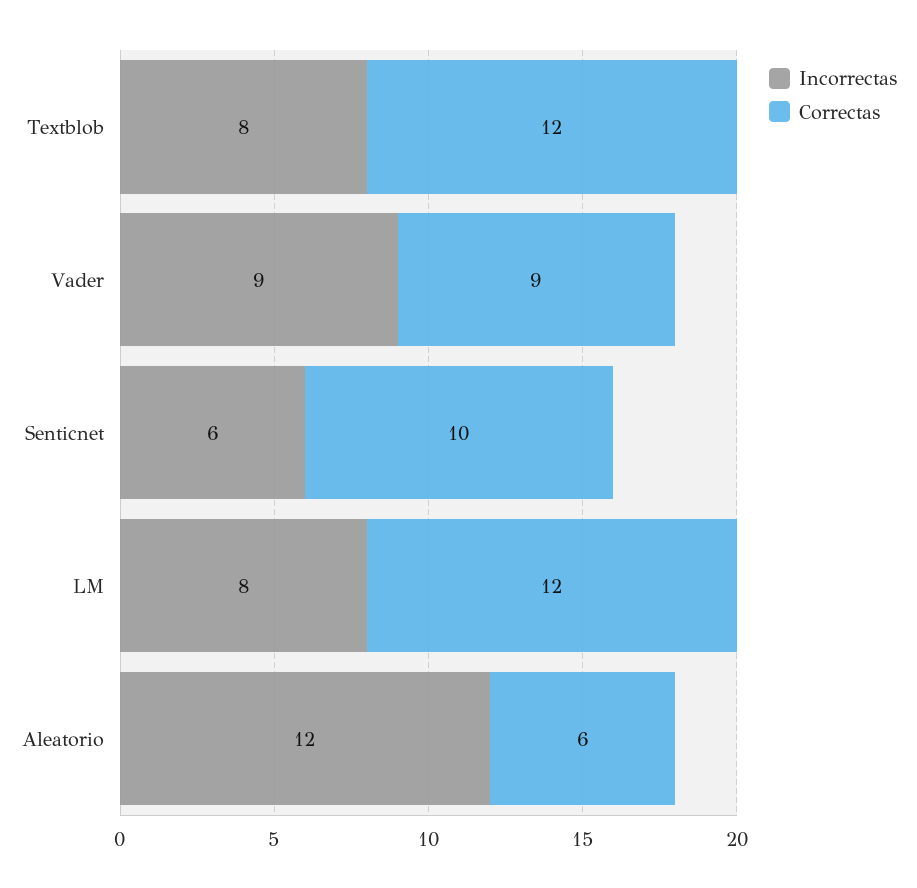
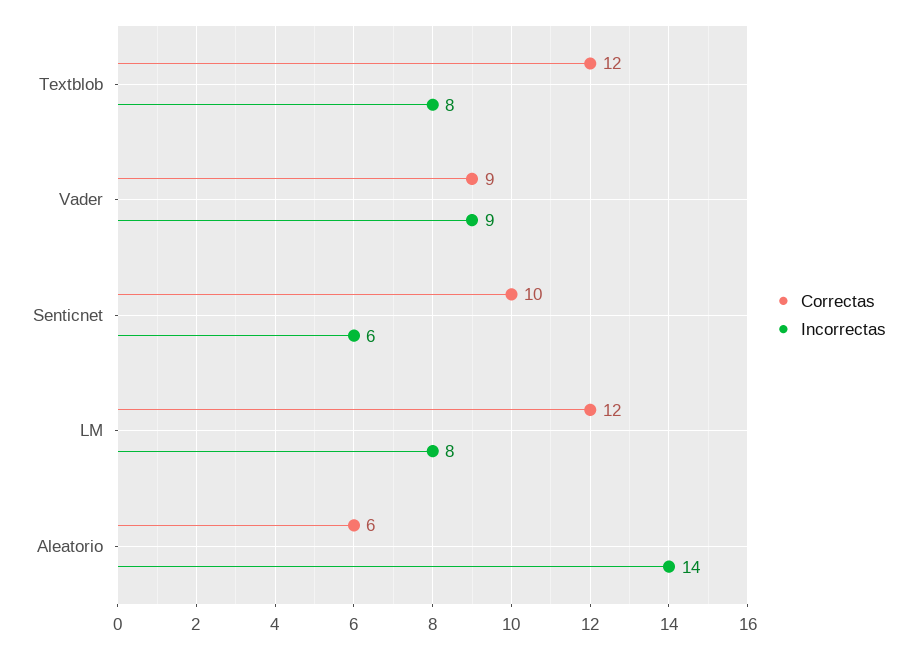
Incorrectas, Aleatorio: 12 -> 14

